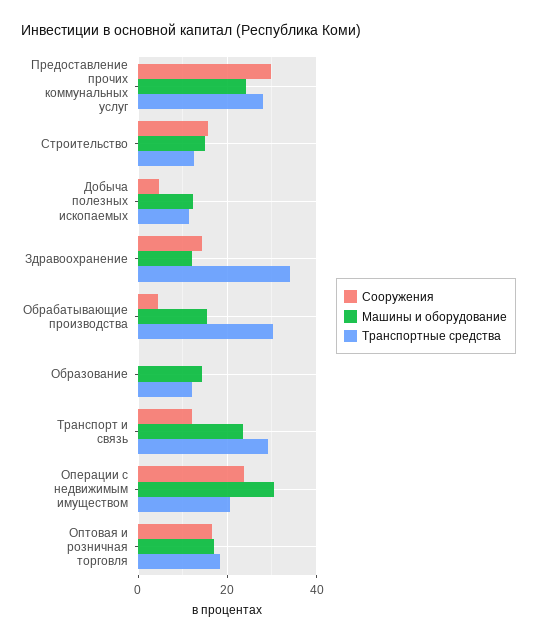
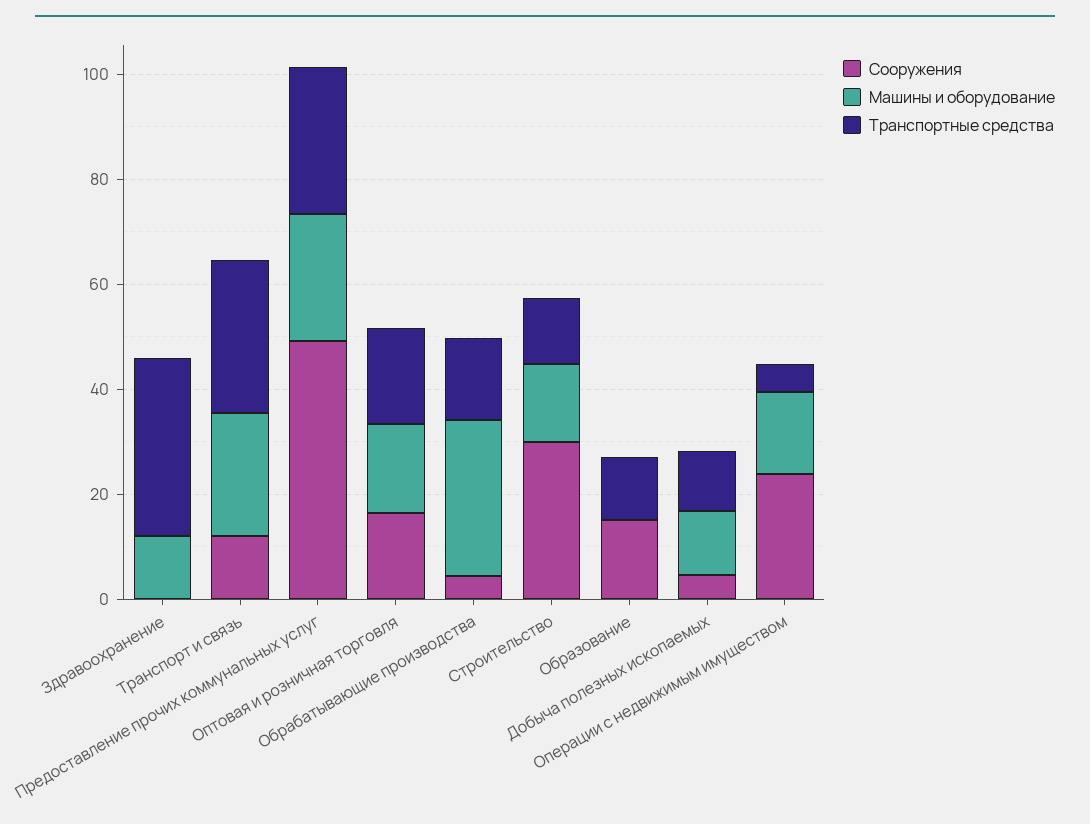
Сооружения, Предоставление прочих коммунальных услуг: 30 -> 50
Сооружения, Строительство: 16 -> 30
Сооружения, Здравоохранение: 14 -> 0
Машины и оборудование, Обрабатывающие производства: 16 -> 30
Транспортные средства, Обрабатывающие производства: 30 -> 15
Сооружения, Образование: 0 -> 15
Машины и оборудование, Образование: 14 -> 0
Машины и оборудование, Операции с недвижимым имуществом: 30 -> 15
Транспортные средства, Операции с недвижимым имуществом: 20 -> 5

